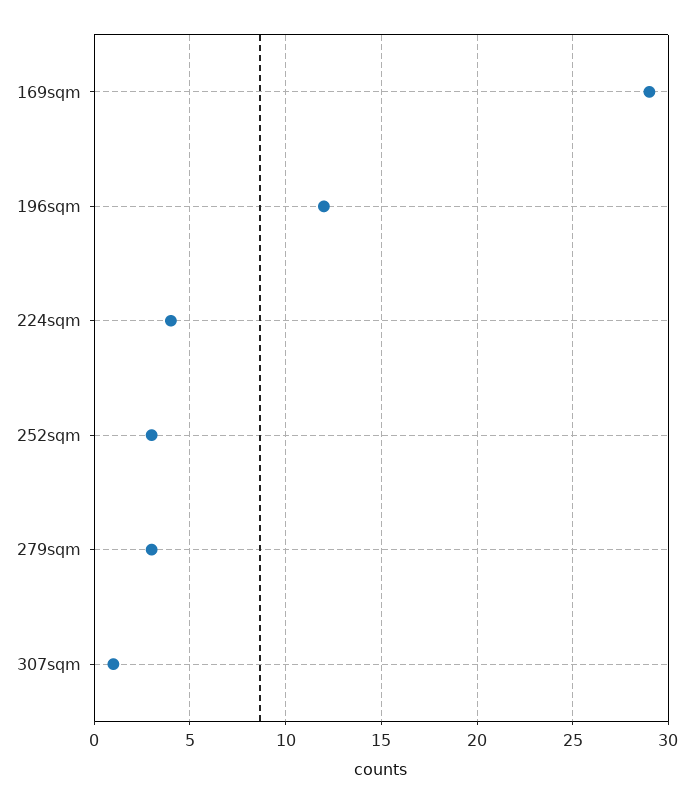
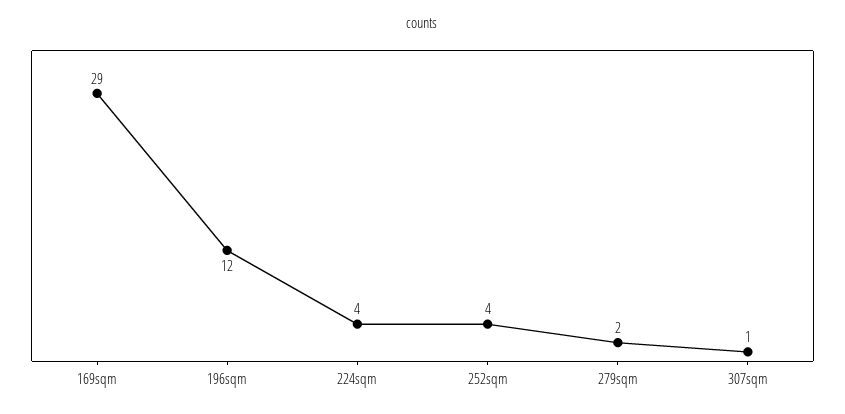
252sqm: 3 -> 4
279sqm: 3 -> 2

